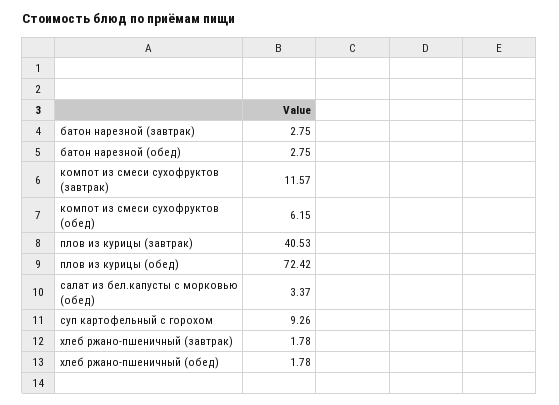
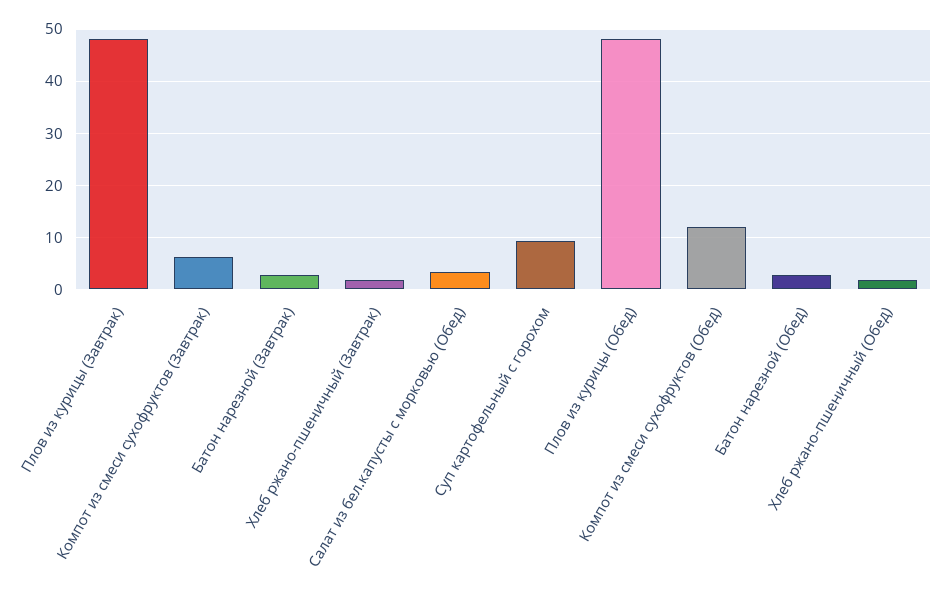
компот из смеси сухофруктов (завтрак): 11.57 -> 6
компот из смеси сухофруктов (обед): 6.15 -> 12
плов из курицы (завтрак): 40.53 -> 48
плов из курицы (обед): 72.42 -> 48

